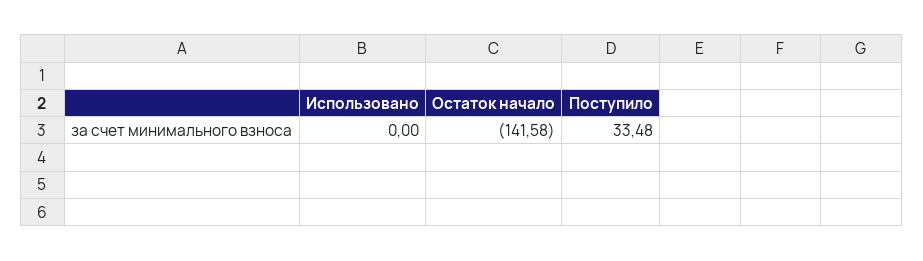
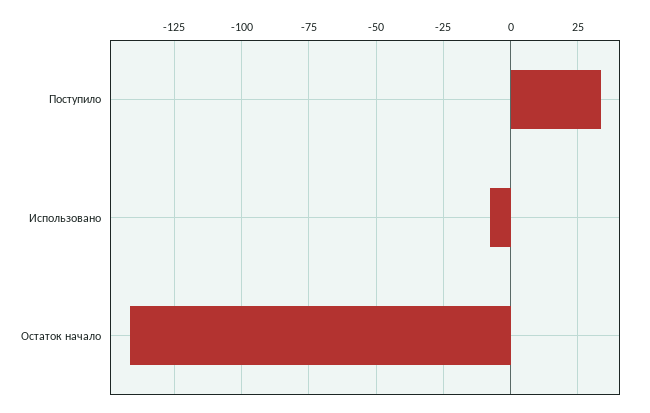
Использовано: 0 -> -7.5

